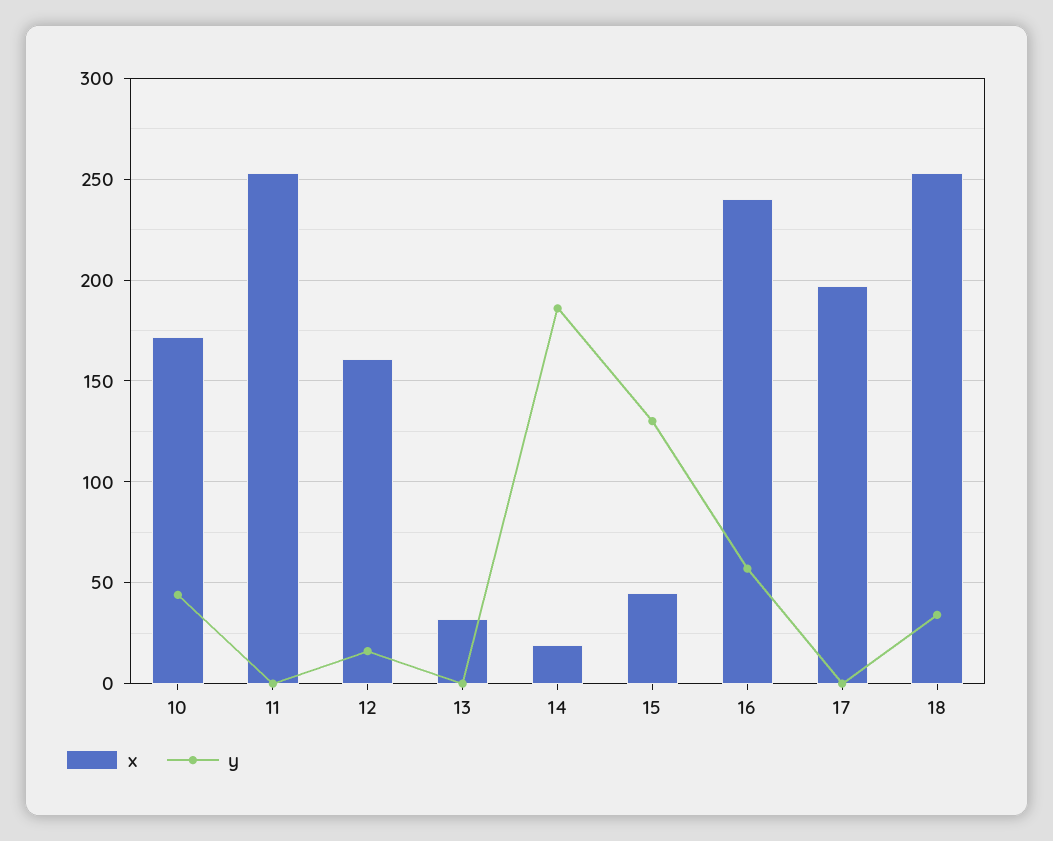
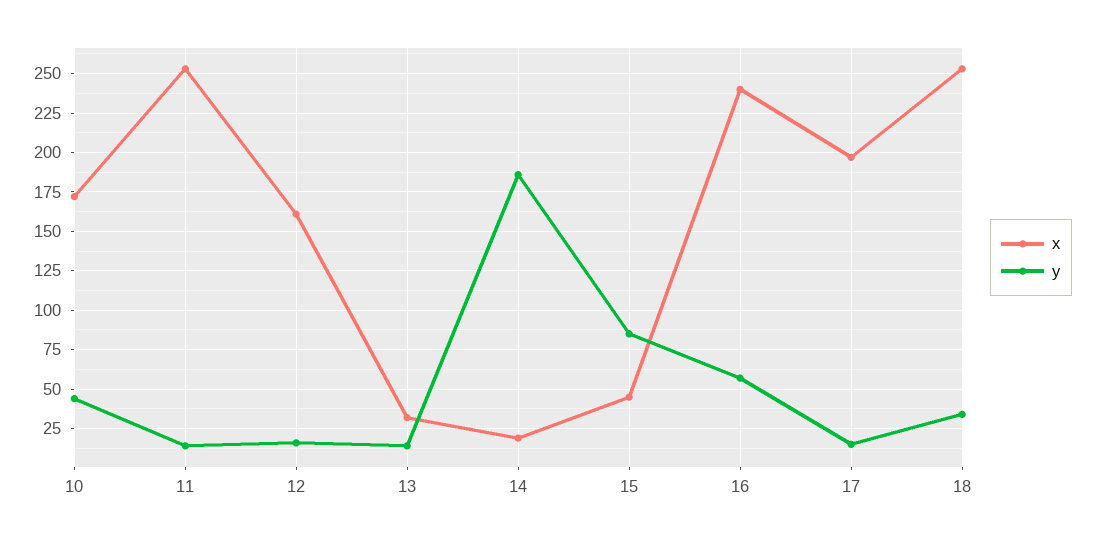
y, 11: 0 -> 15
y, 13: 0 -> 15
y, 15: 130 -> 85
y, 17: 0 -> 15

